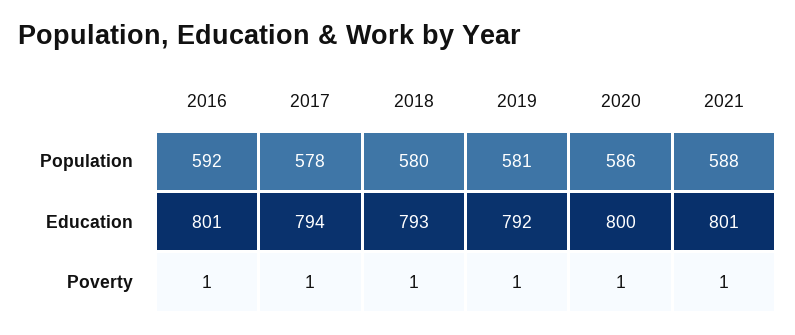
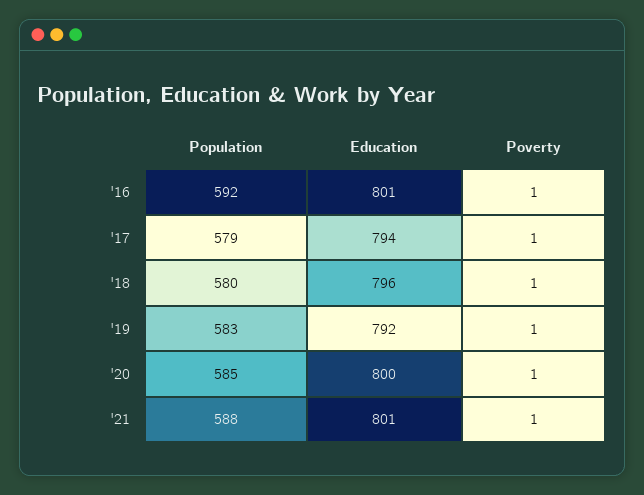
2017, Population: 578 -> 579
2019, Population: 581 -> 583
2020, Population: 586 -> 585
2018, Education: 793 -> 796

